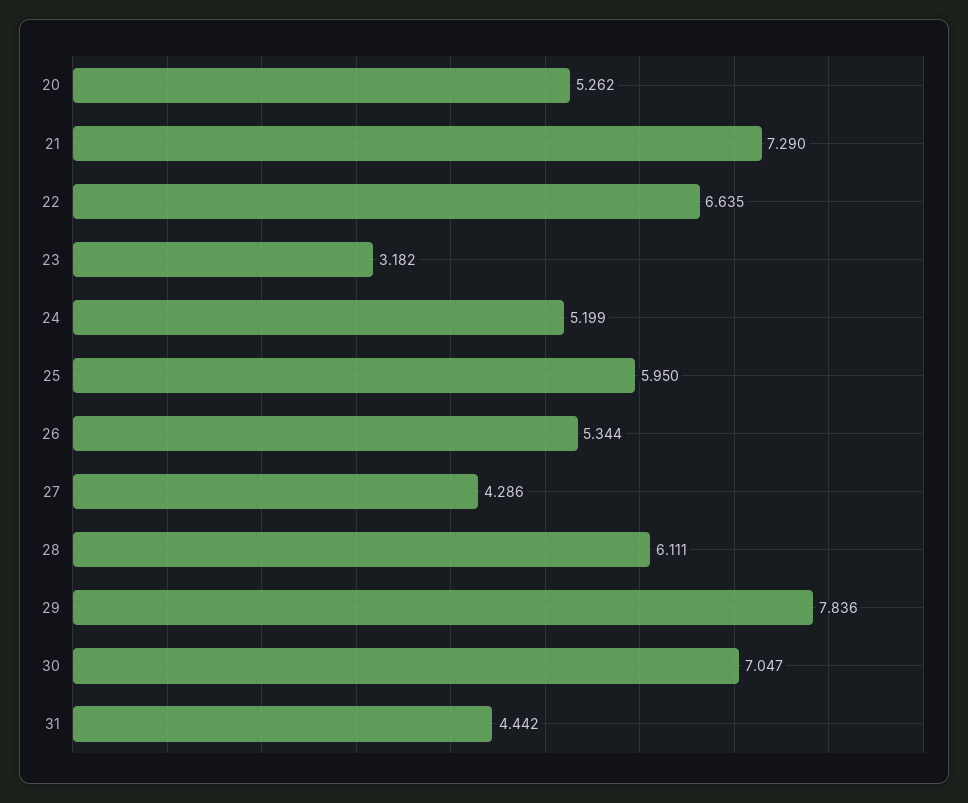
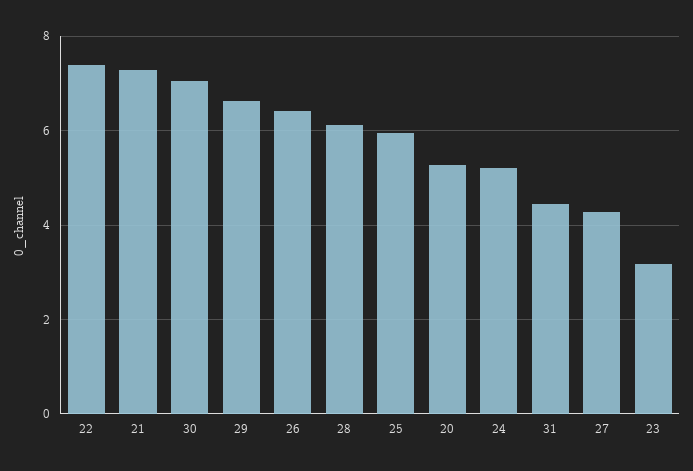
22: 6.635 -> 7.4
26: 5.344 -> 6.4
29: 7.836 -> 6.6

